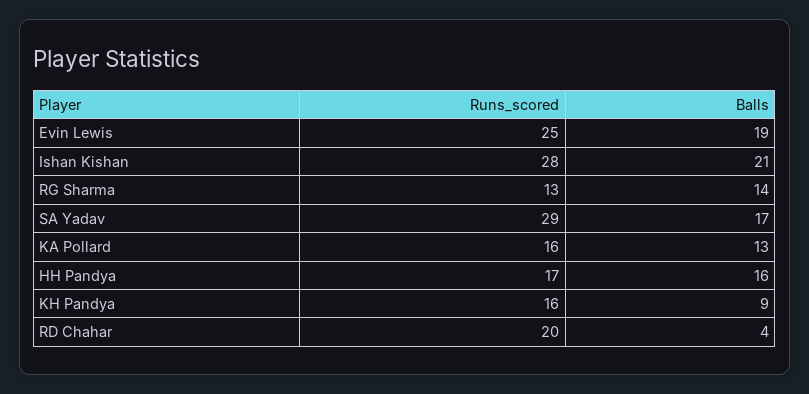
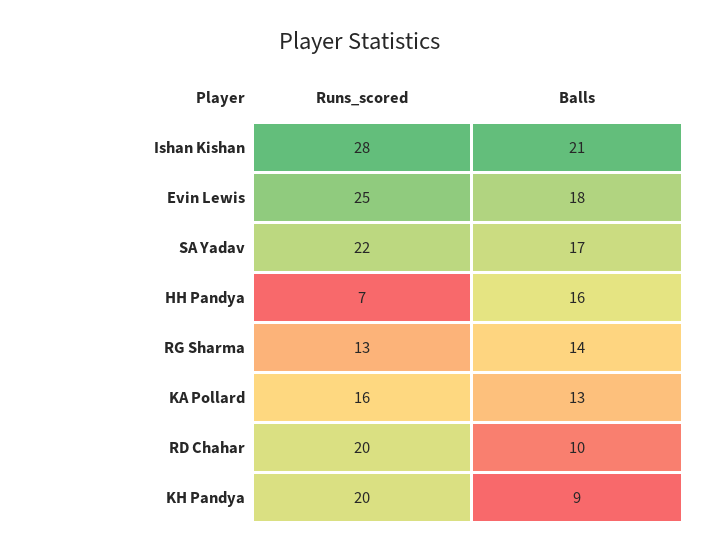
Balls, Evin Lewis: 19 -> 18
Runs_scored, SA Yadav: 29 -> 22
Runs_scored, HH Pandya: 17 -> 7
Runs_scored, KH Pandya: 16 -> 20
Balls, RD Chahar: 4 -> 10

